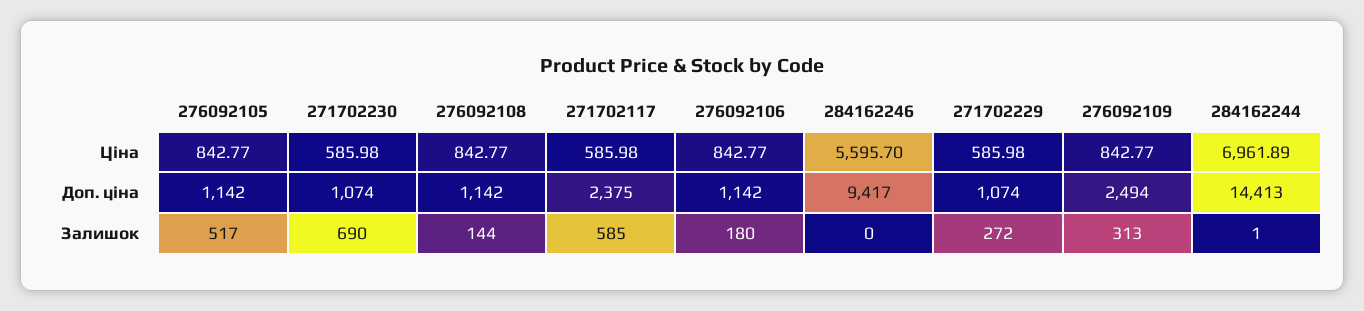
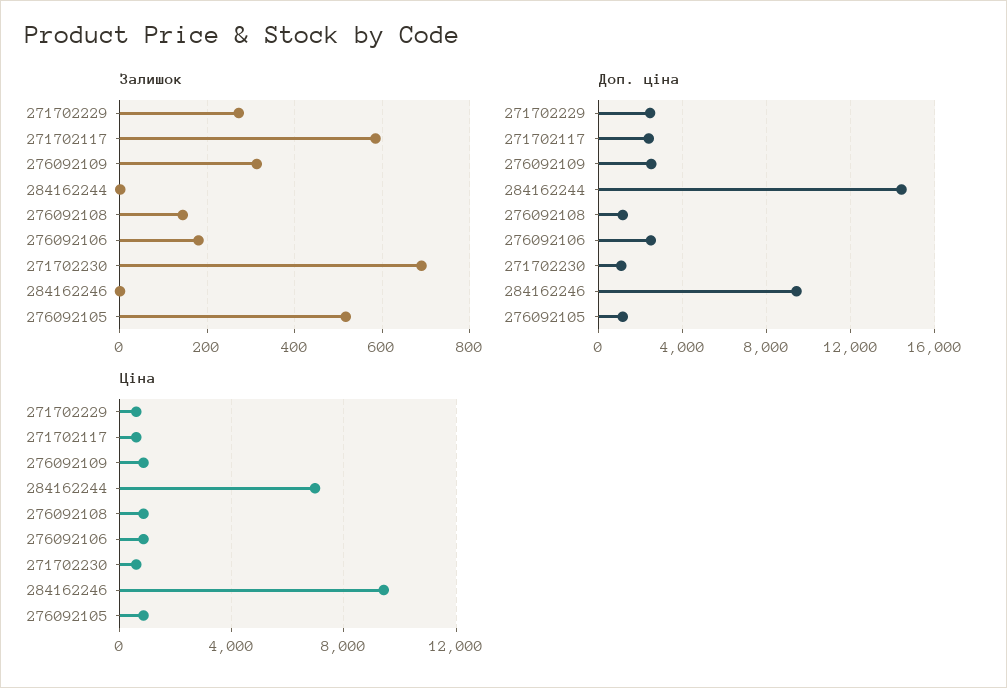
Ціна, 284162246: 5595.7 -> 9500
Доп. ціна, 276092106: 1142 -> 2500
Доп. ціна, 271702229: 1074 -> 2500

